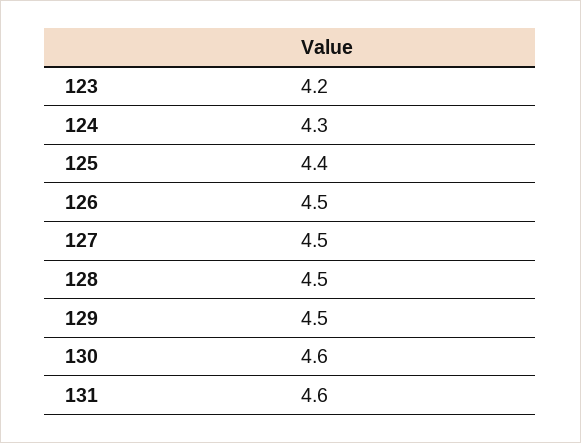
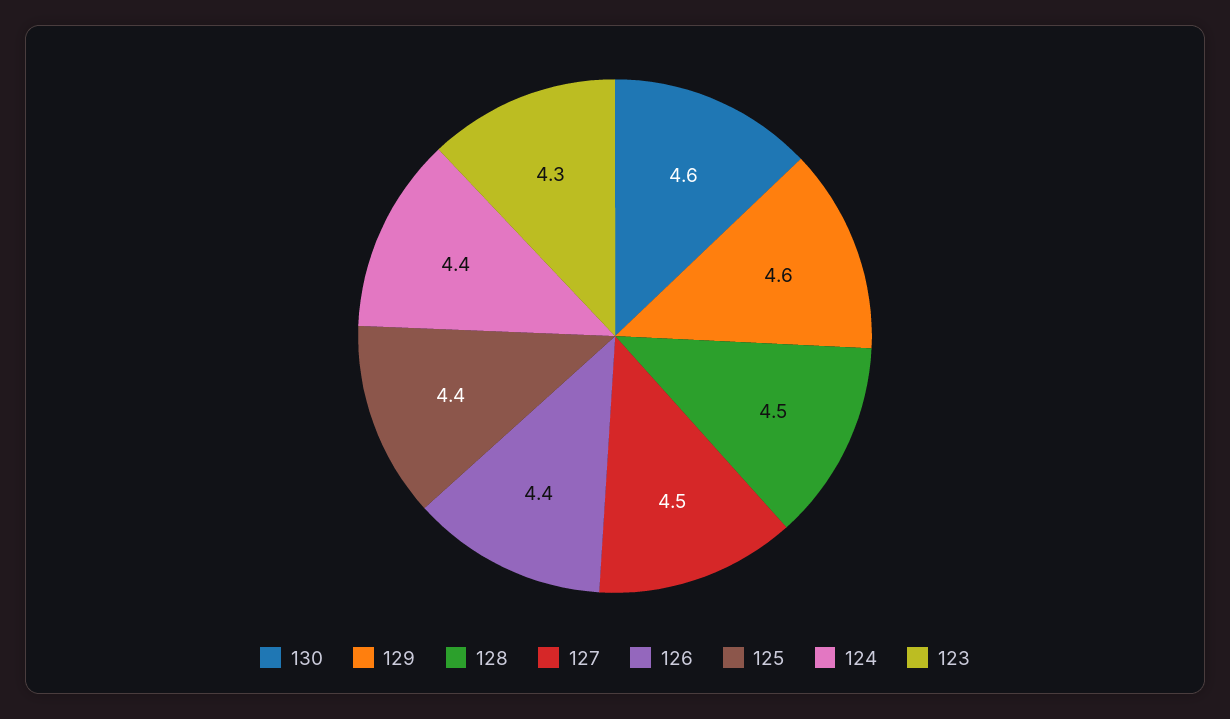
123: 4.2 -> 4.3
124: 4.3 -> 4.4
126: 4.5 -> 4.4
129: 4.5 -> 4.6
131: 4.6 -> none

